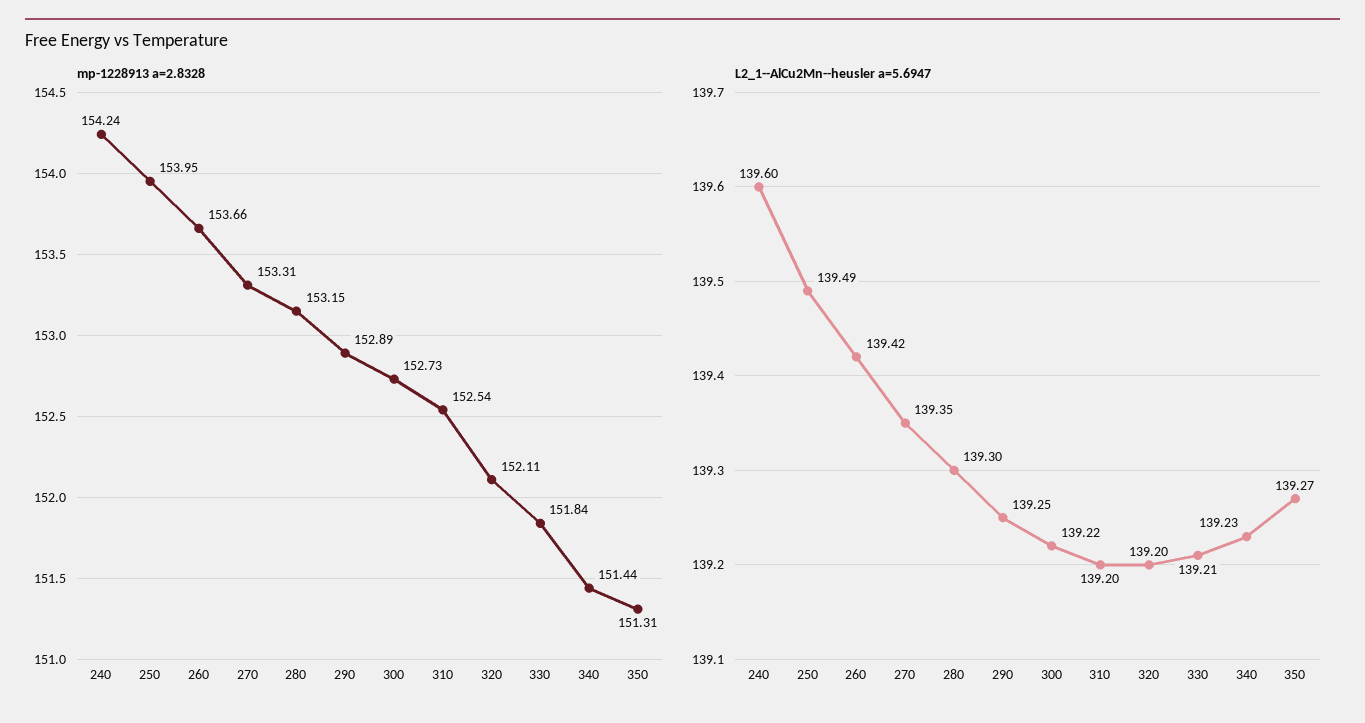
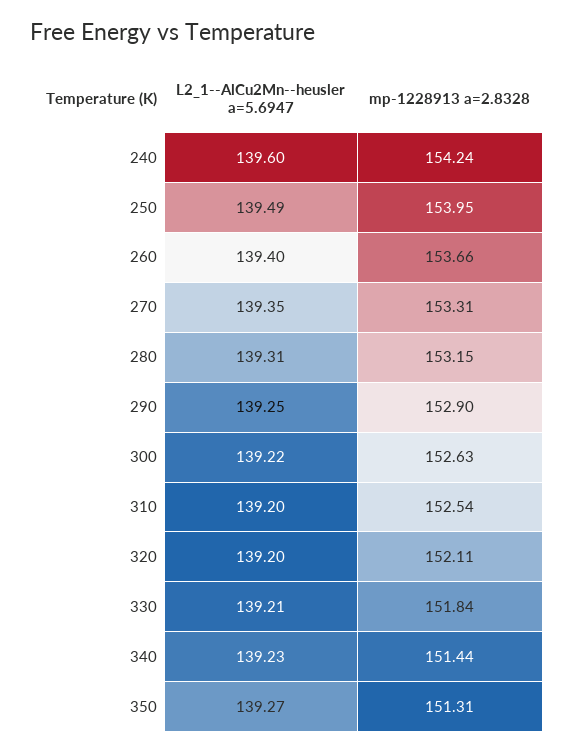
mp-1228913 a=2.8328, 290: 152.89 -> 152.9
mp-1228913 a=2.8328, 300: 152.73 -> 152.63
L2_1--AlCu2Mn--heusler a=5.6947, 260: 139.42 -> 139.4
L2_1--AlCu2Mn--heusler a=5.6947, 280: 139.3 -> 139.31

